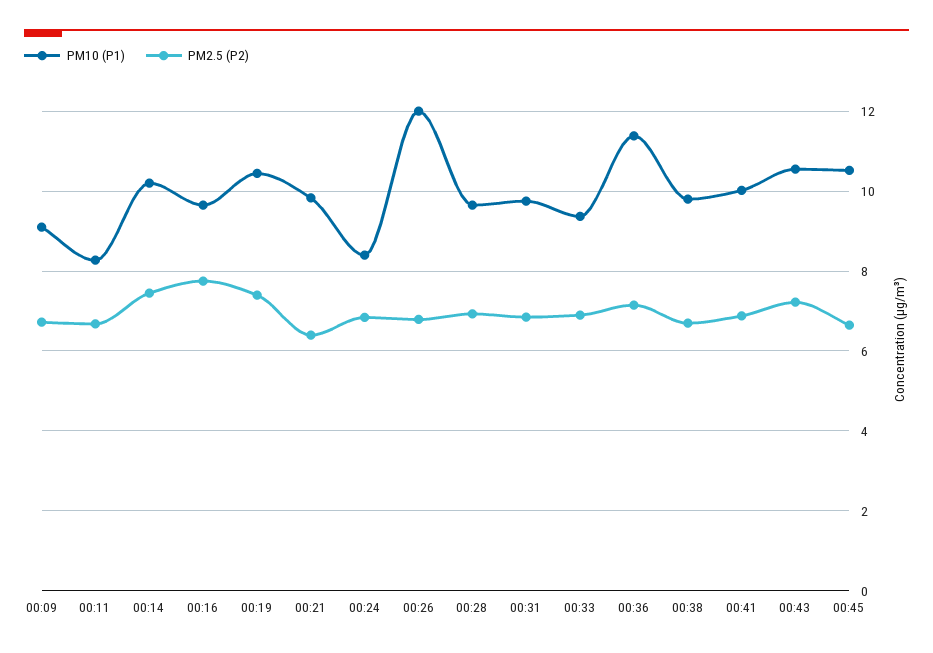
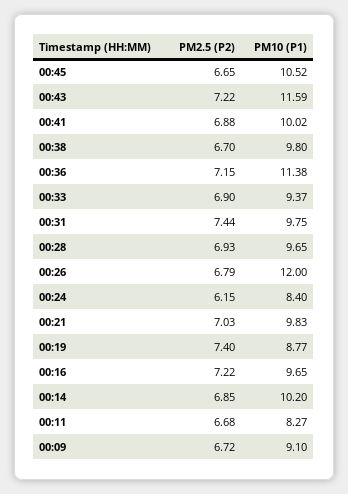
PM2.5 (P2), 00:14: 7.4 -> 6.85
PM2.5 (P2), 00:16: 7.8 -> 7.22
PM10 (P1), 00:19: 10.4 -> 8.77
PM2.5 (P2), 00:21: 6.4 -> 7.03
PM2.5 (P2), 00:24: 6.8 -> 6.15
PM2.5 (P2), 00:31: 6.8 -> 7.44
PM10 (P1), 00:43: 10.6 -> 11.59

